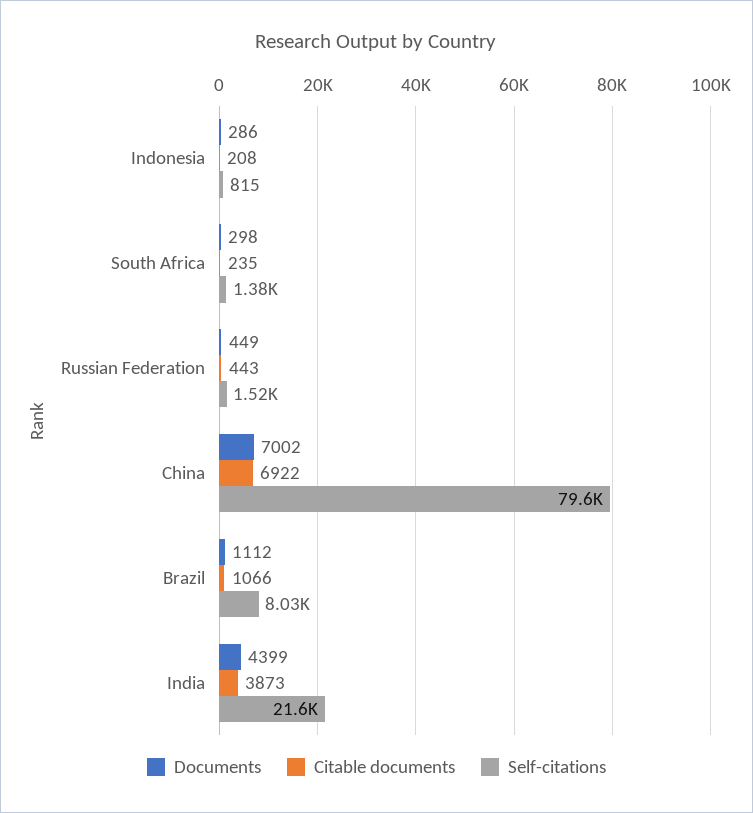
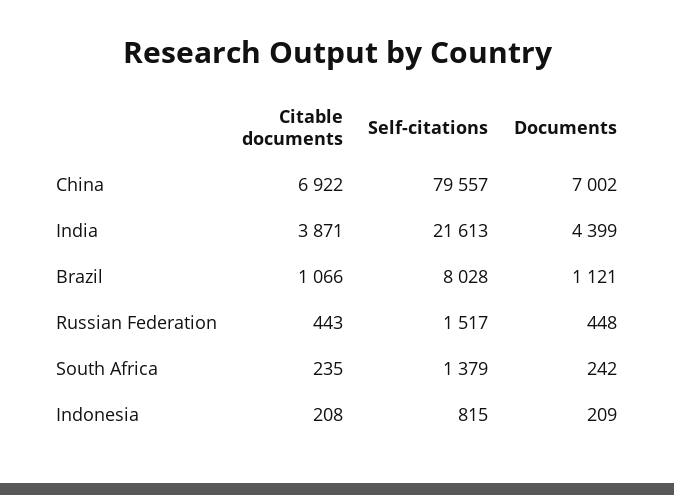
Documents, Indonesia: 286 -> 209
Documents, South Africa: 298 -> 242
Documents, Russian Federation: 449 -> 448
Documents, Brazil: 1112 -> 1121
Citable documents, India: 3873 -> 3871

